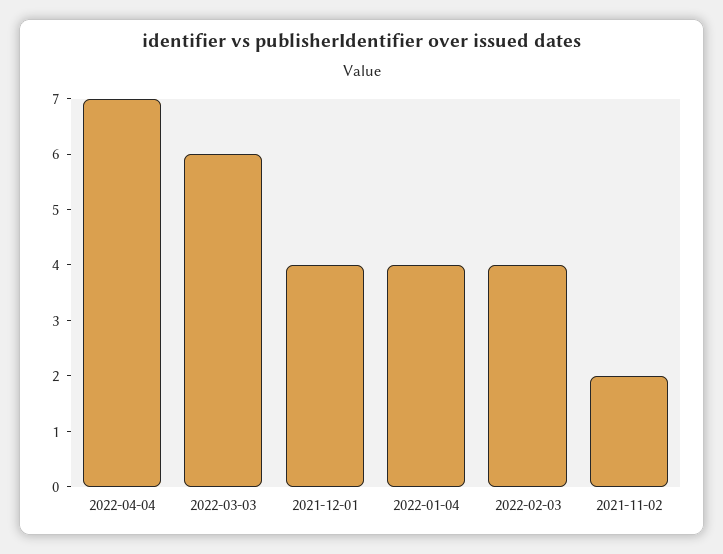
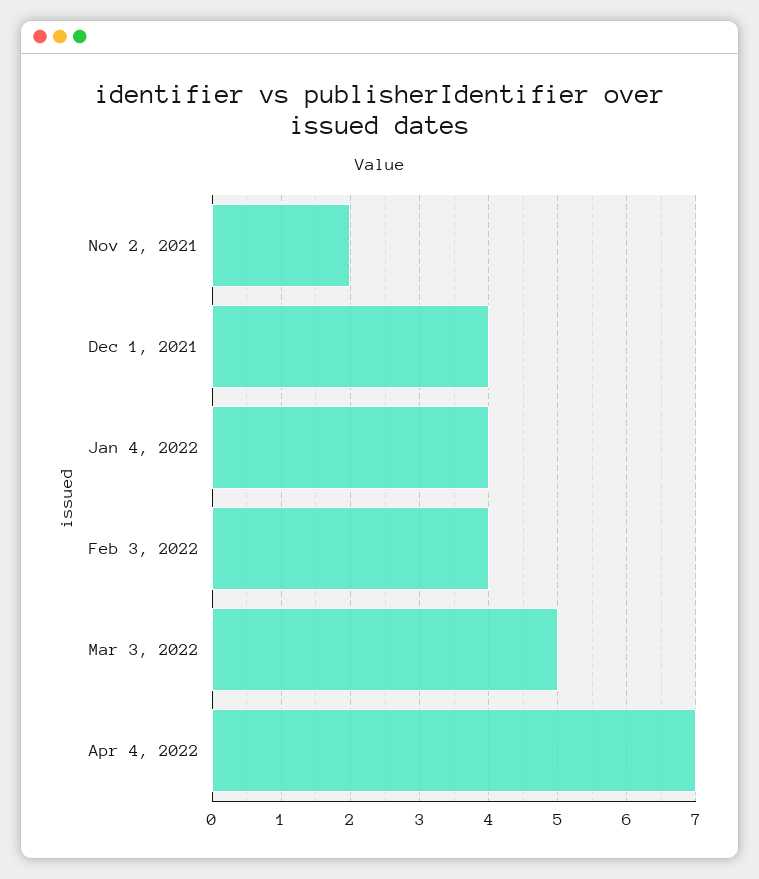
2022-03-03: 6 -> 5

